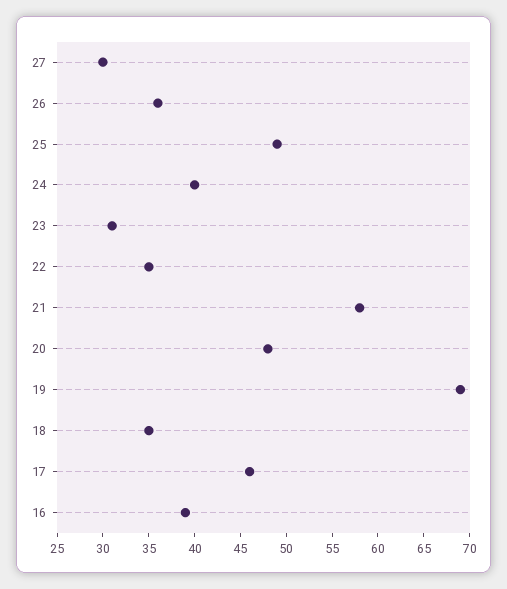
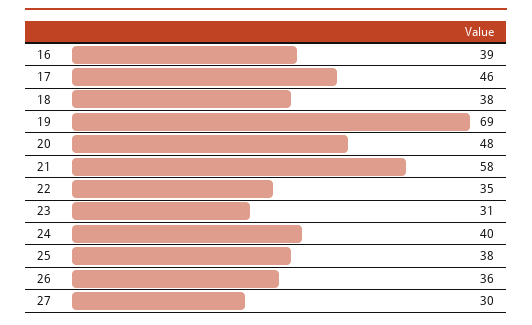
25: 49 -> 38
18: 35 -> 38

